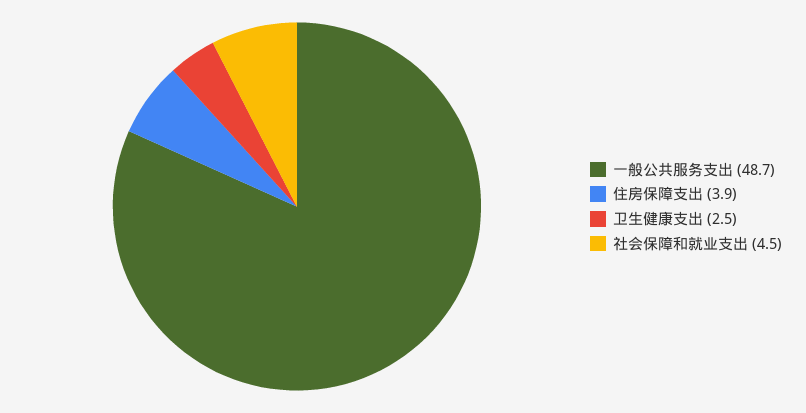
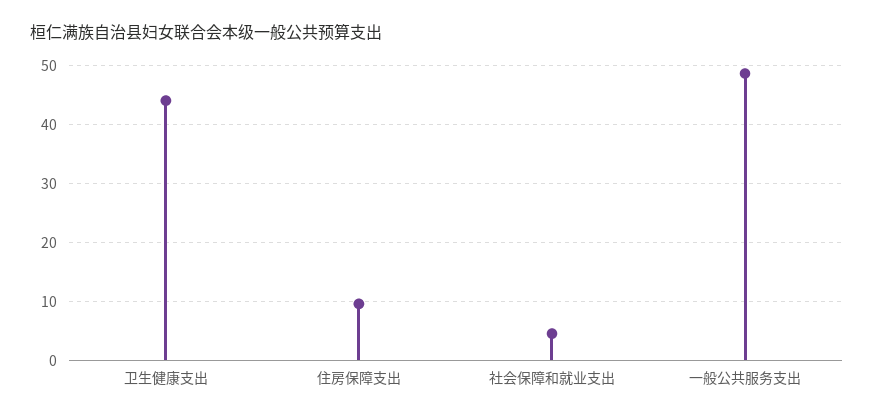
住房保障支出: 3.9 -> 10
卫生健康支出: 2.5 -> 44

